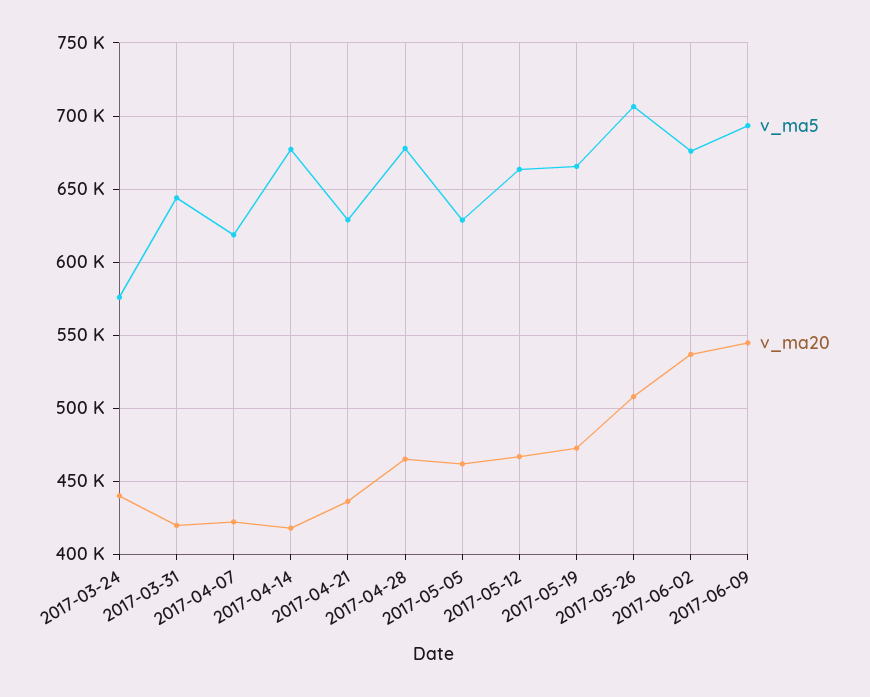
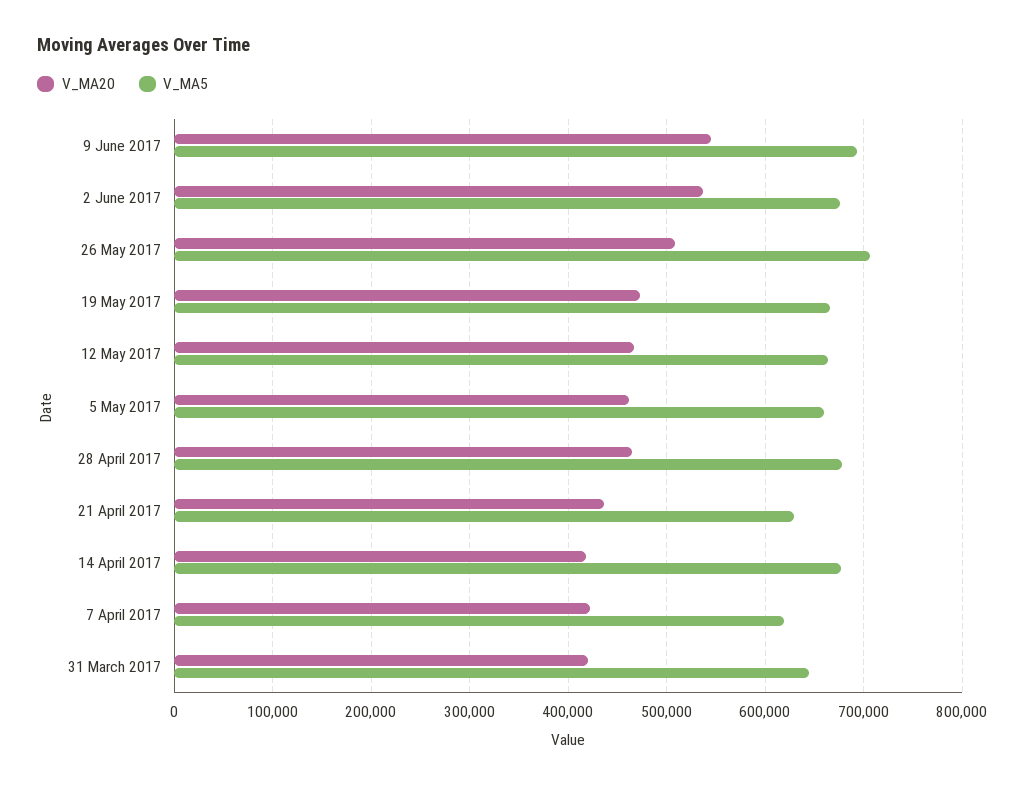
v_ma5, 2017-03-24: 575000 -> none
v_ma20, 2017-03-24: 440000 -> none
v_ma5, 2017-05-05: 630000 -> 660000

